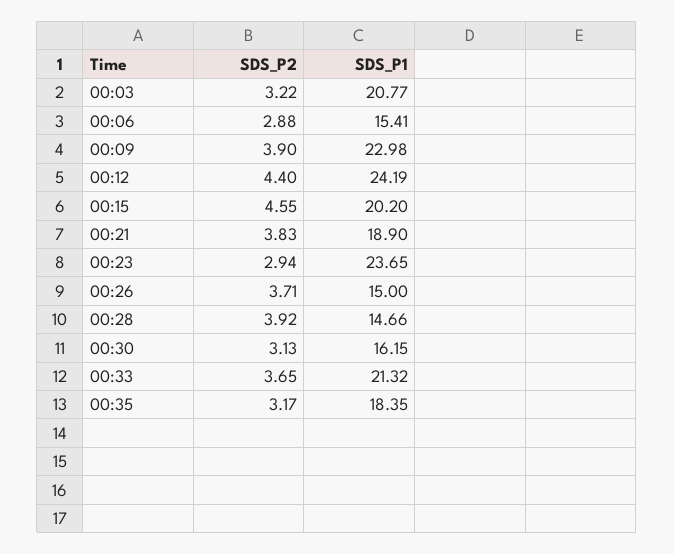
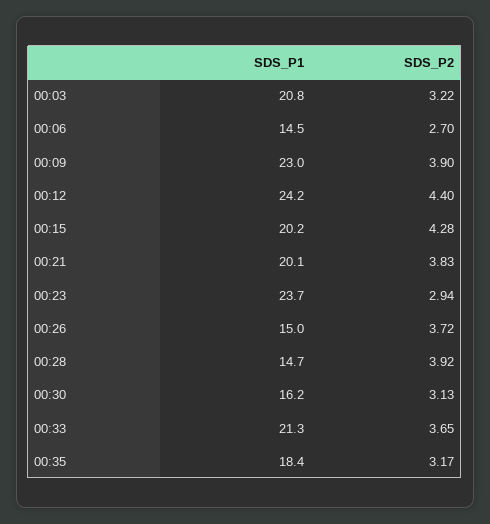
SDS_P2, 00:06: 2.88 -> 2.7
SDS_P1, 00:06: 15.41 -> 14.5
SDS_P2, 00:15: 4.55 -> 4.28
SDS_P1, 00:21: 18.9 -> 20.1
SDS_P2, 00:26: 3.71 -> 3.72

